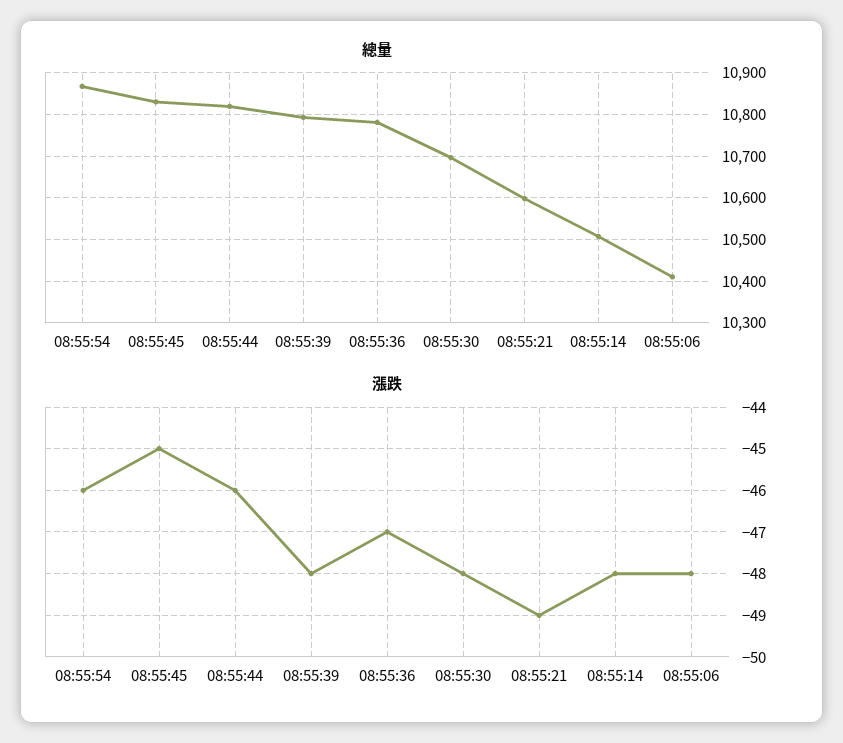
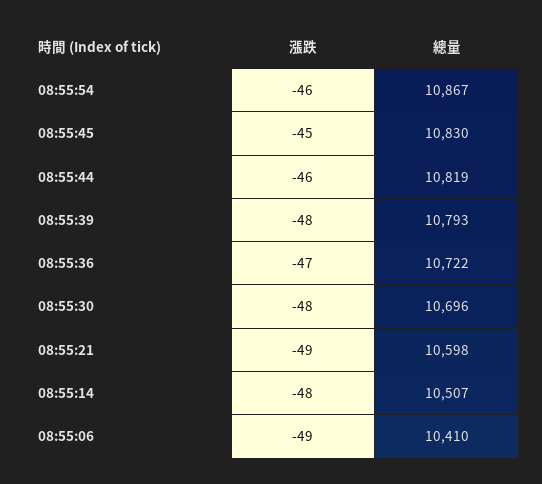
總量, 08:55:36: 10780 -> 10722
漲跌, 08:55:06: -48 -> -49

